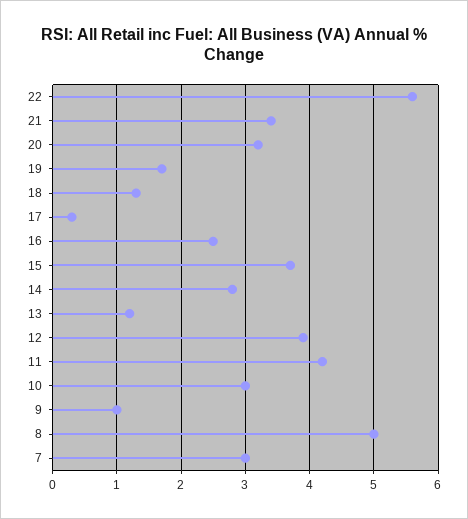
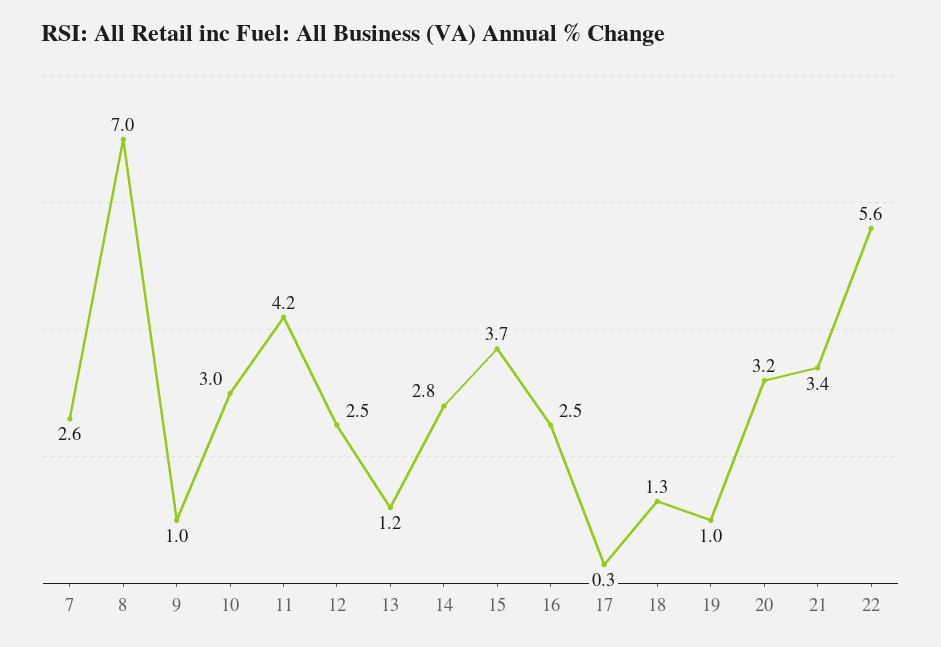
19: 1.7 -> 1
12: 3.9 -> 2.5
8: 5 -> 7
7: 3 -> 2.6

